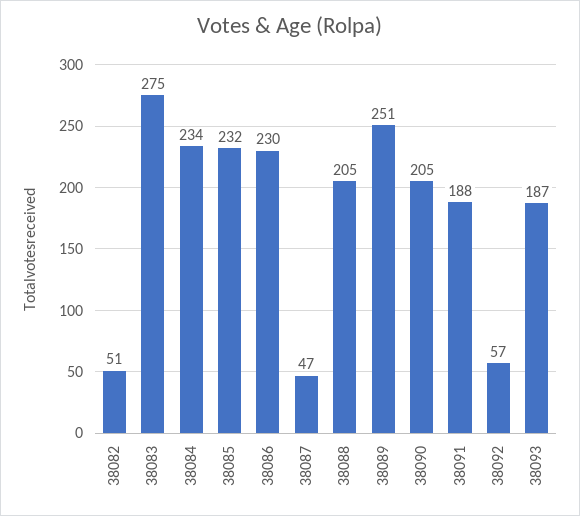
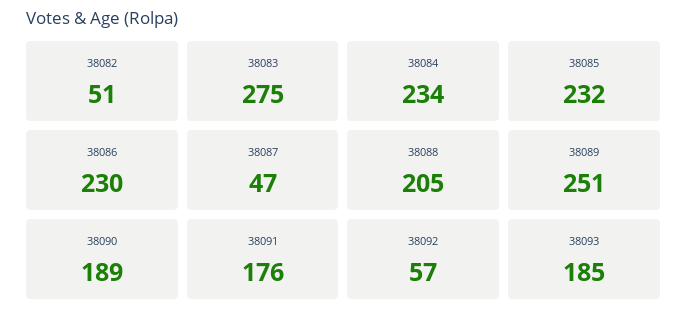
38090: 205 -> 189
38091: 188 -> 176
38093: 187 -> 185

